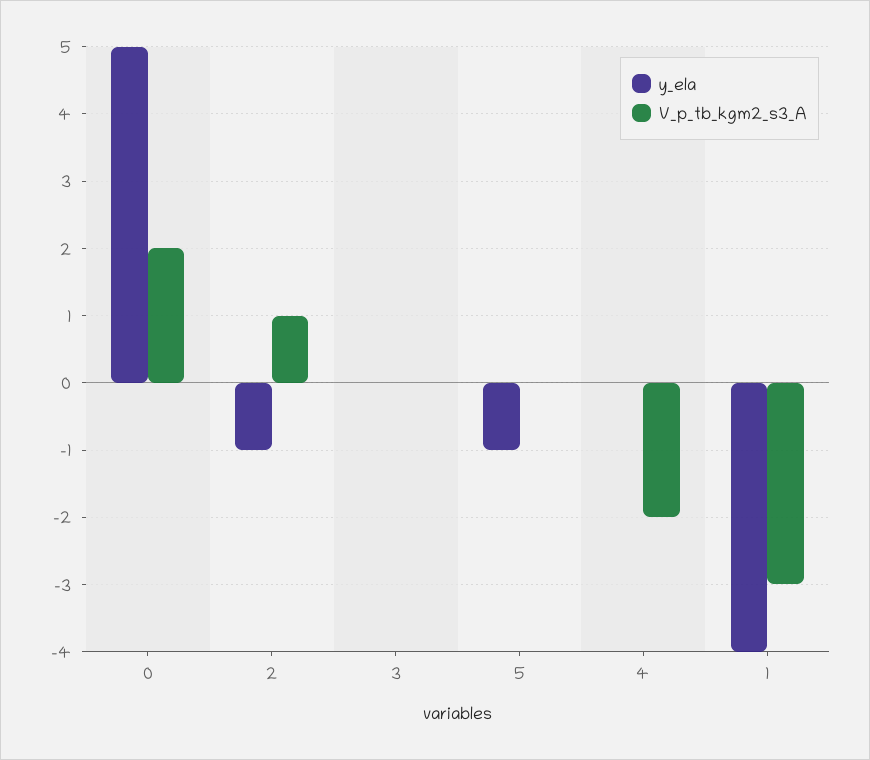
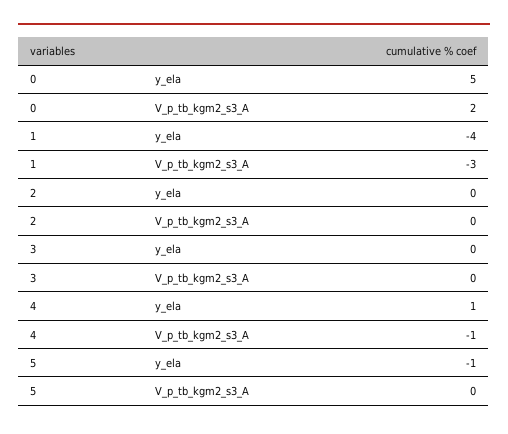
y_ela, 2: -1 -> 0
V_p_tb_kgm2_s3_A, 2: 1 -> 0
y_ela, 4: 0 -> 1
V_p_tb_kgm2_s3_A, 4: -2 -> -1

